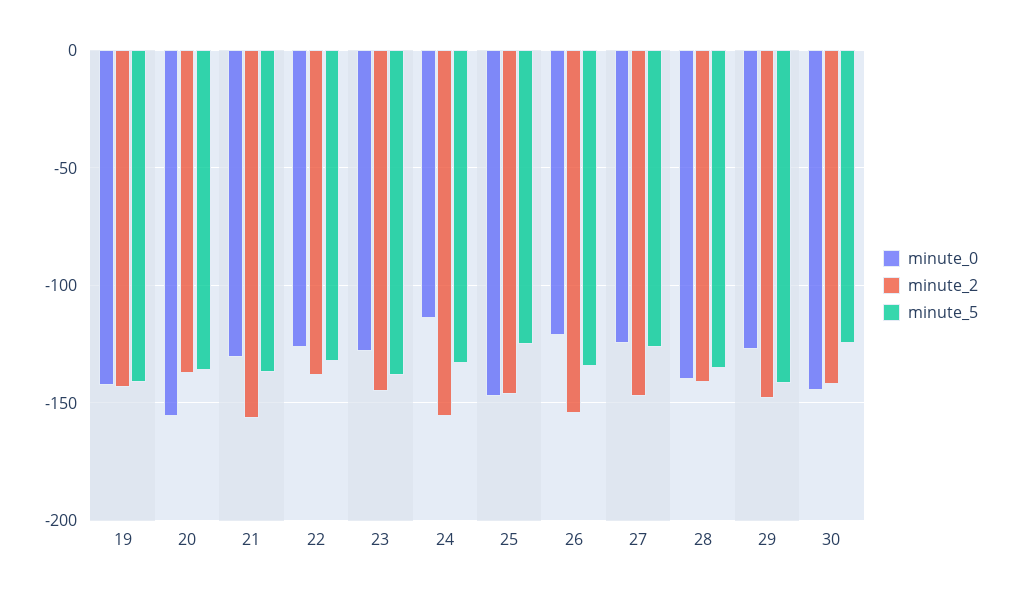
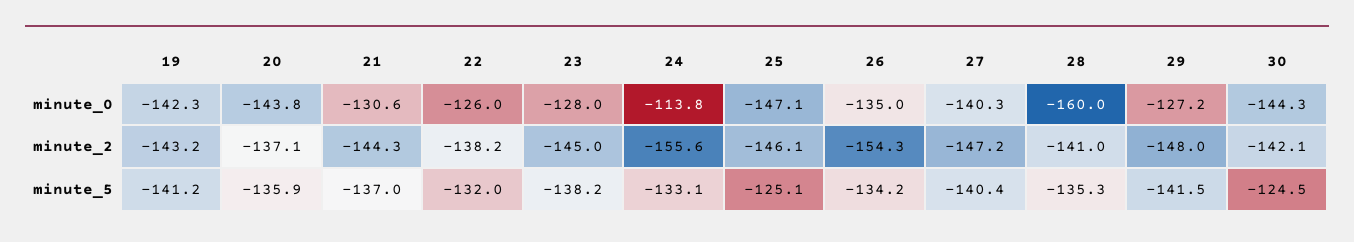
minute_0, 20: -155 -> -143.8
minute_2, 21: -155 -> -144.3
minute_0, 26: -120 -> -135
minute_0, 27: -125 -> -140.3
minute_5, 27: -125 -> -140.4
minute_0, 28: -140 -> -160

